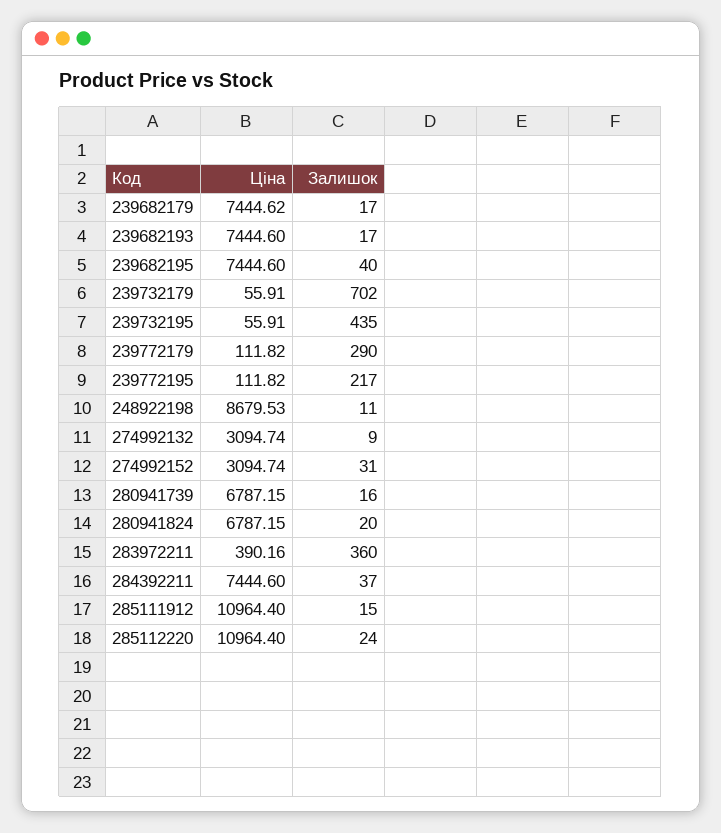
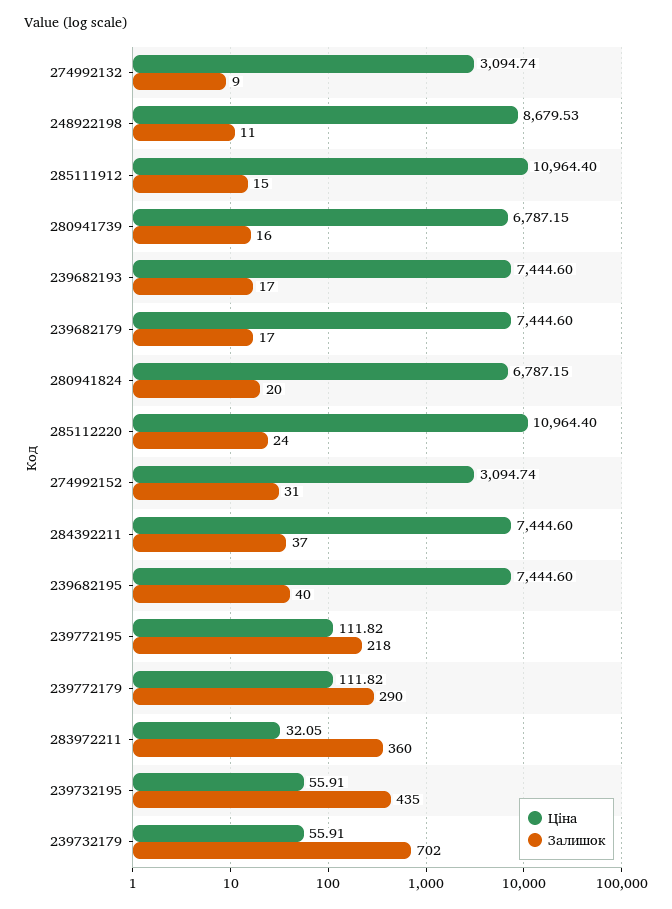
Ціна, 239682179: 7444.62 -> 7444.6
Залишок, 239772195: 217 -> 218
Ціна, 283972211: 390.16 -> 32.05

